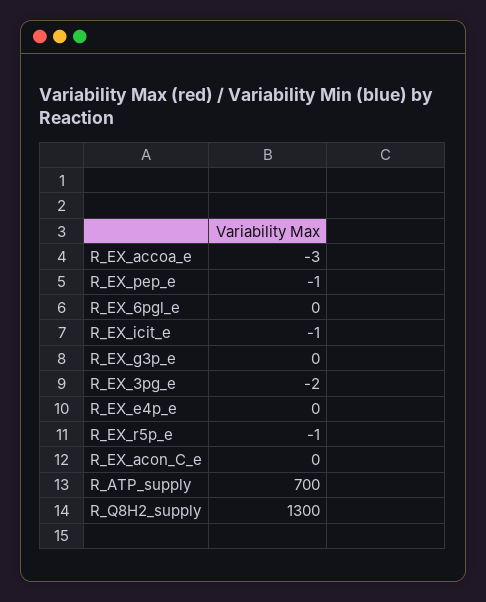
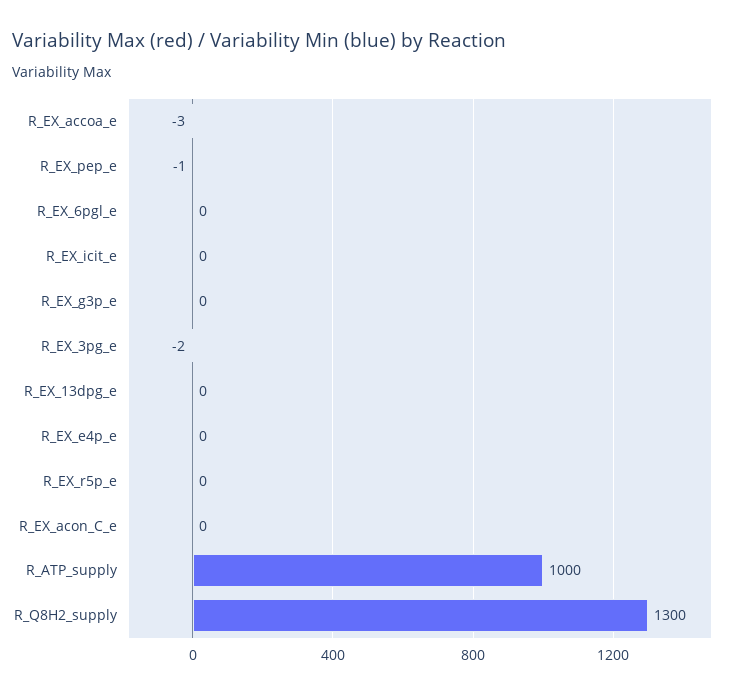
R_EX_icit_e: -1 -> 0
R_EX_r5p_e: -1 -> 0
R_ATP_supply: 700 -> 1000
R_EX_13dpg_e: none -> 0

